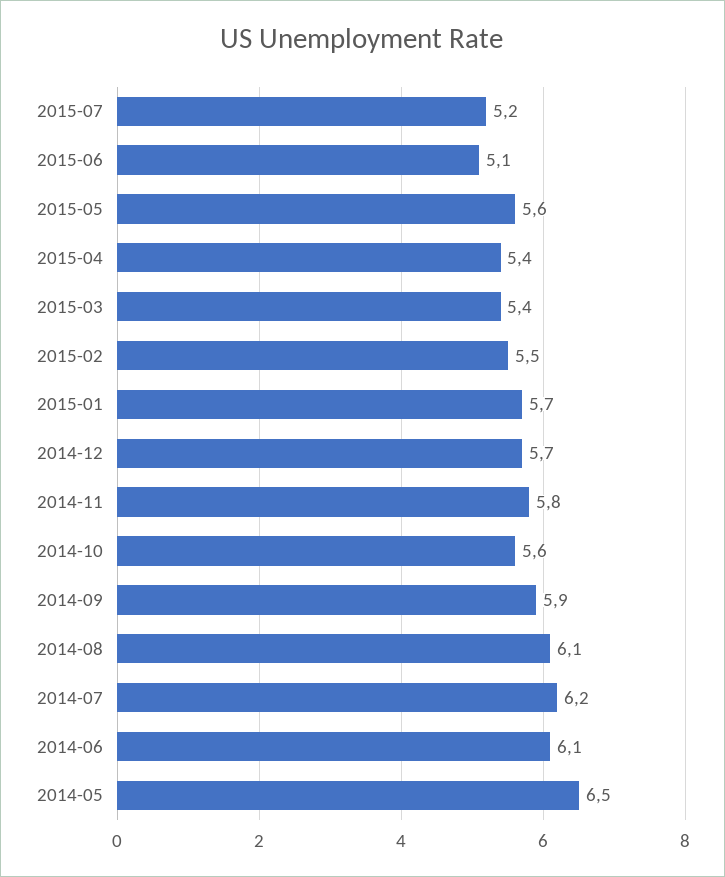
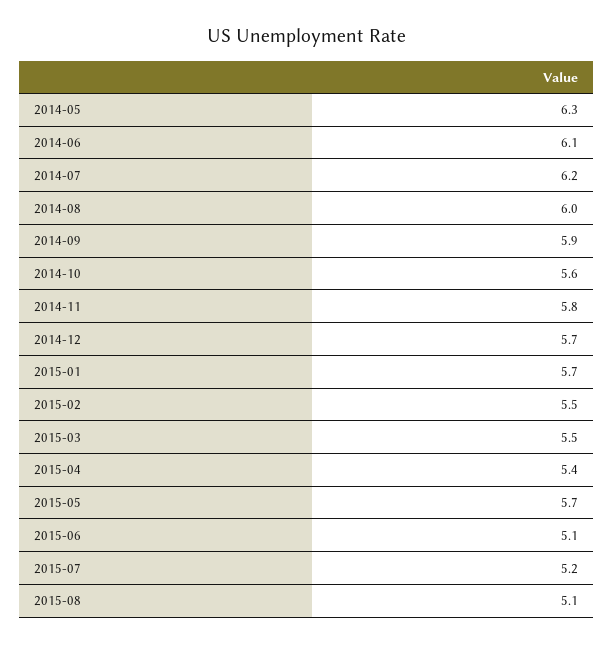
2015-05: 5.6 -> 5.7
2015-03: 5.4 -> 5.5
2014-08: 6.1 -> 6
2014-05: 6.5 -> 6.3
2015-08: none -> 5.1

